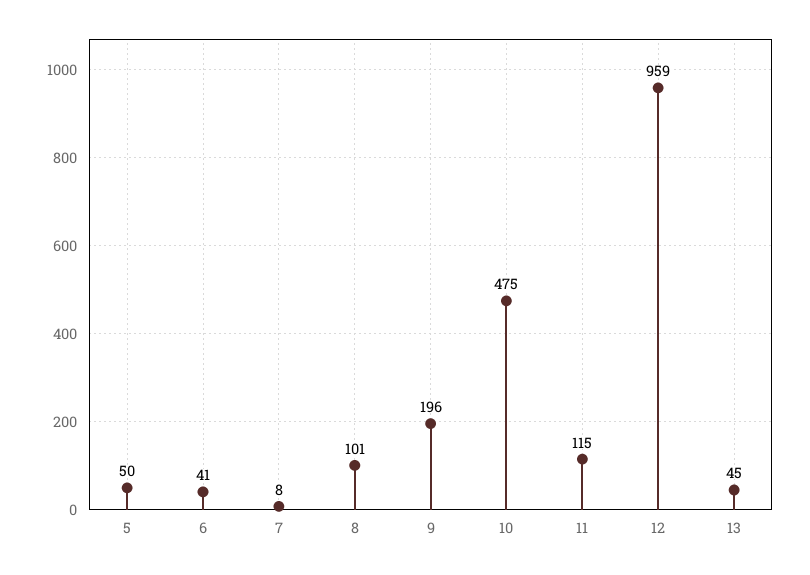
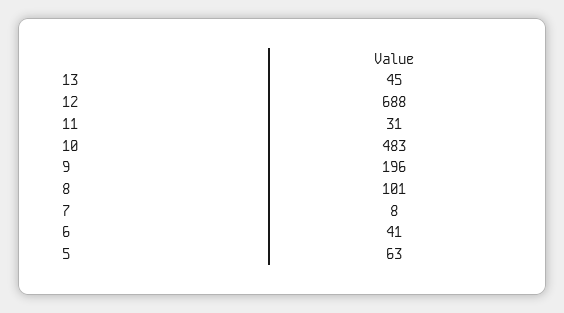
5: 50 -> 63
10: 475 -> 483
11: 115 -> 31
12: 959 -> 688

